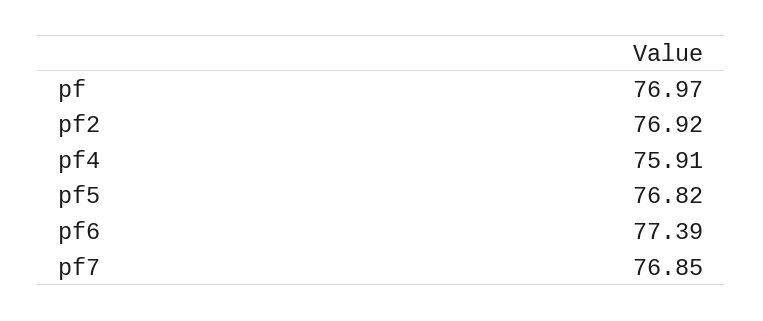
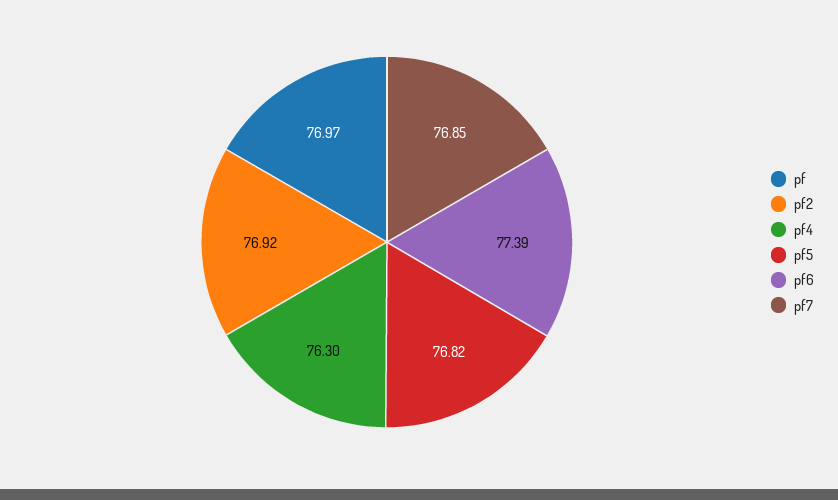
pf4: 75.91 -> 76.3

